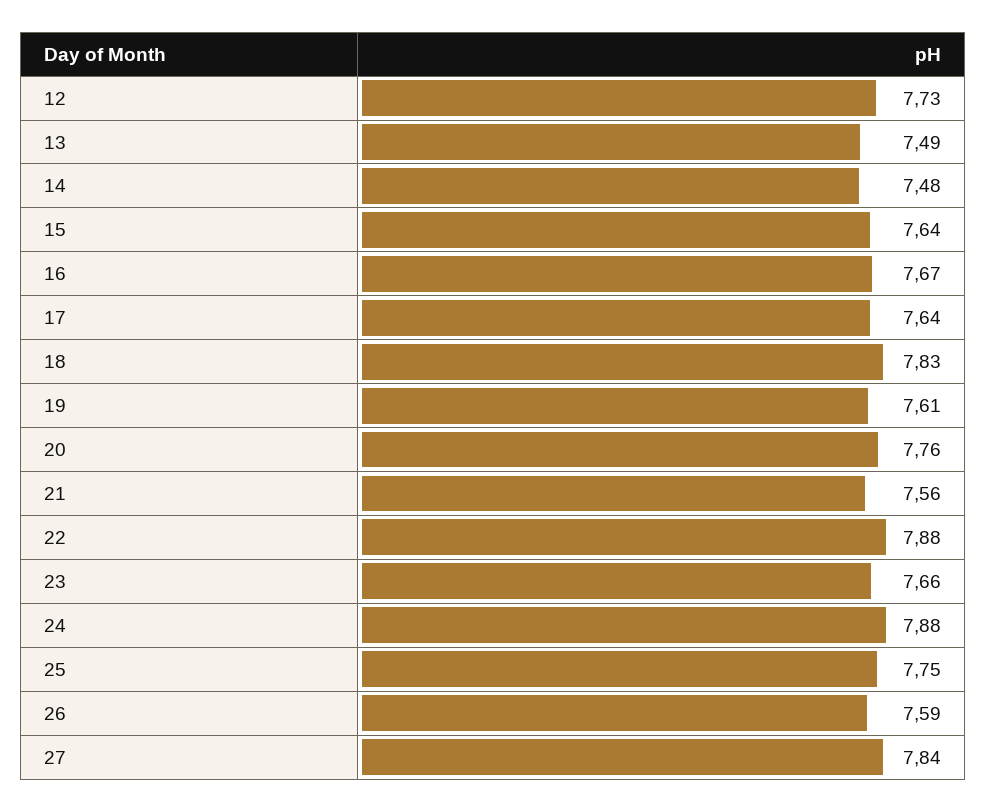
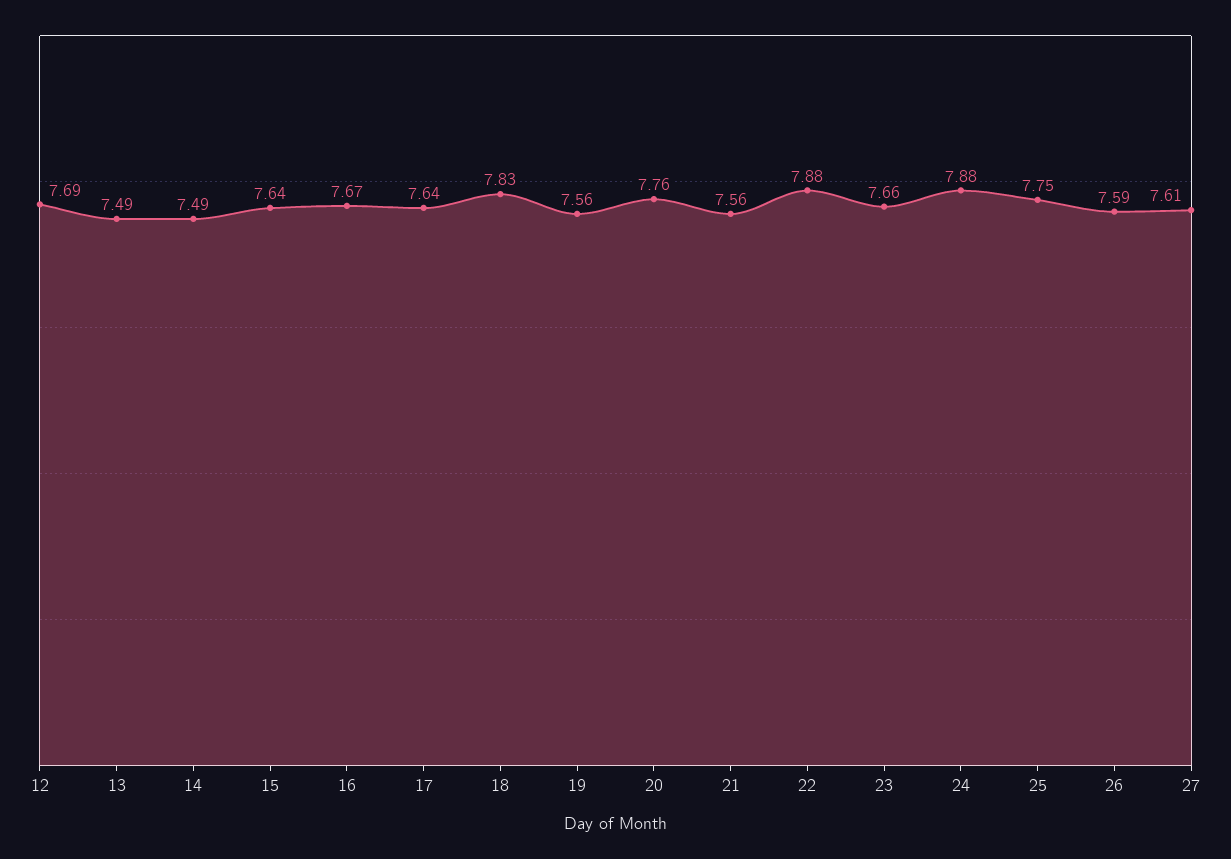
12: 7.73 -> 7.69
14: 7.48 -> 7.49
19: 7.61 -> 7.56
27: 7.84 -> 7.61

